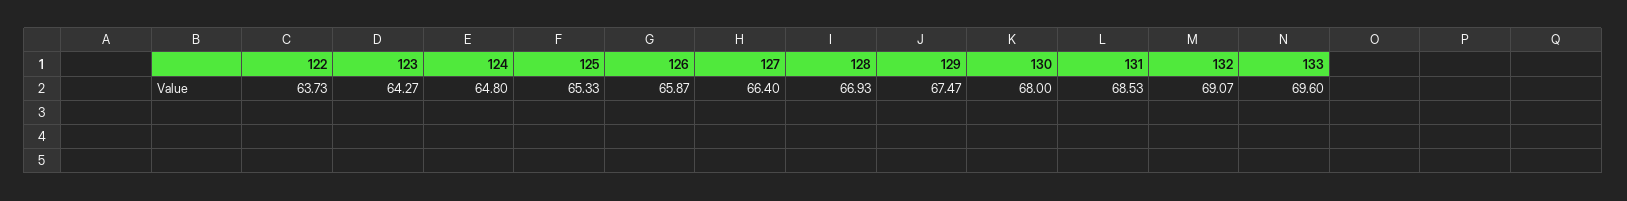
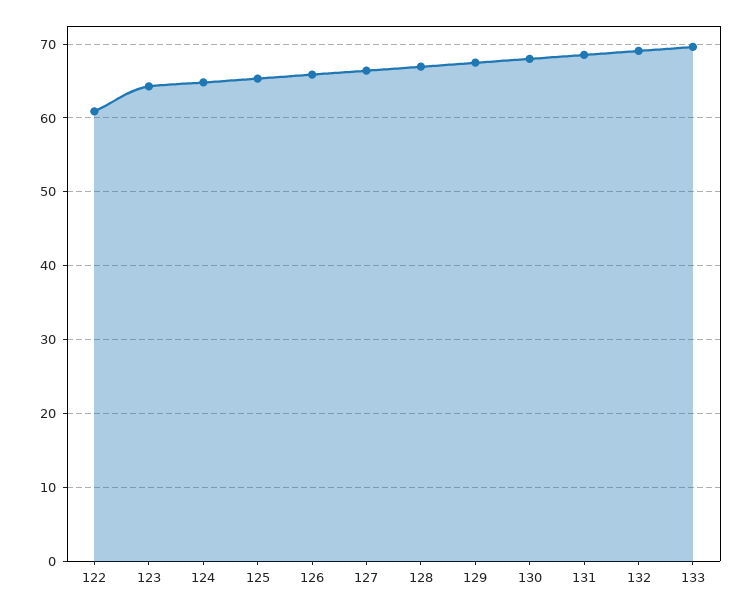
122: 63.73 -> 61

